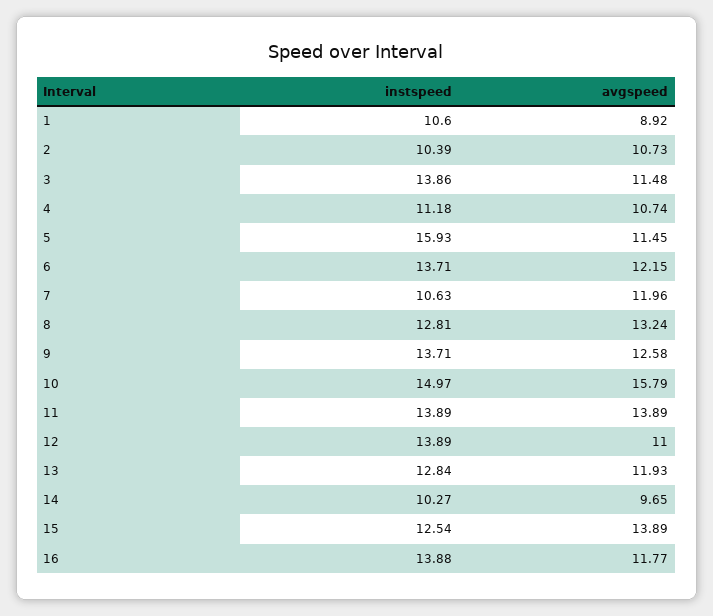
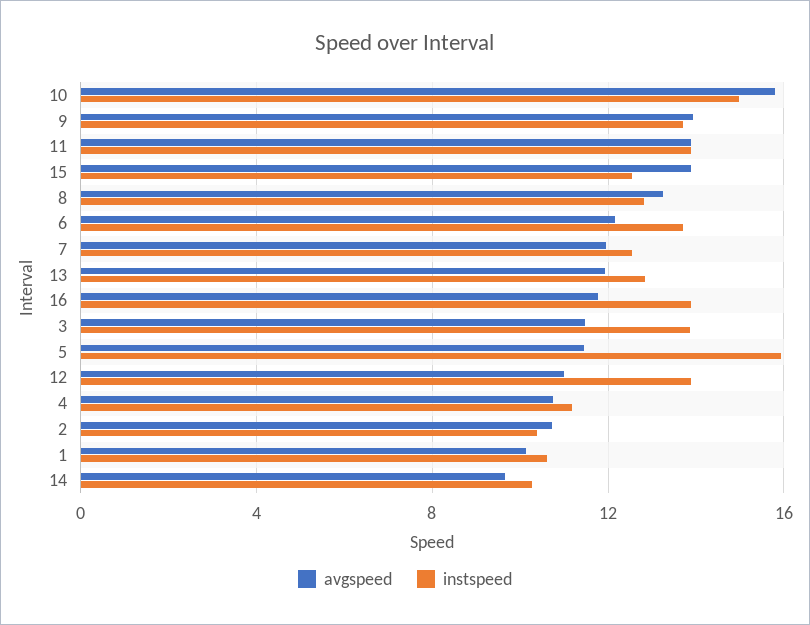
avgspeed, 1: 8.92 -> 10
instspeed, 7: 10.63 -> 12.5
avgspeed, 9: 12.58 -> 14

